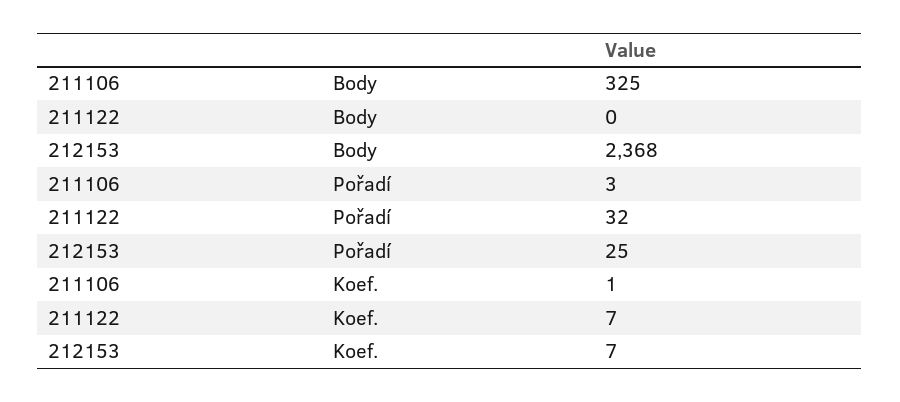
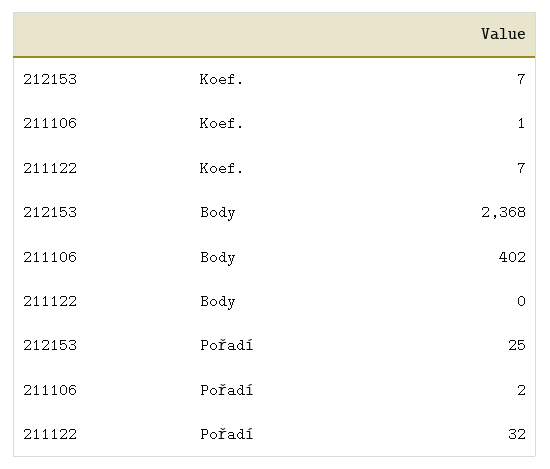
211106, Body: 325 -> 402
211106, Pořadí: 3 -> 2

